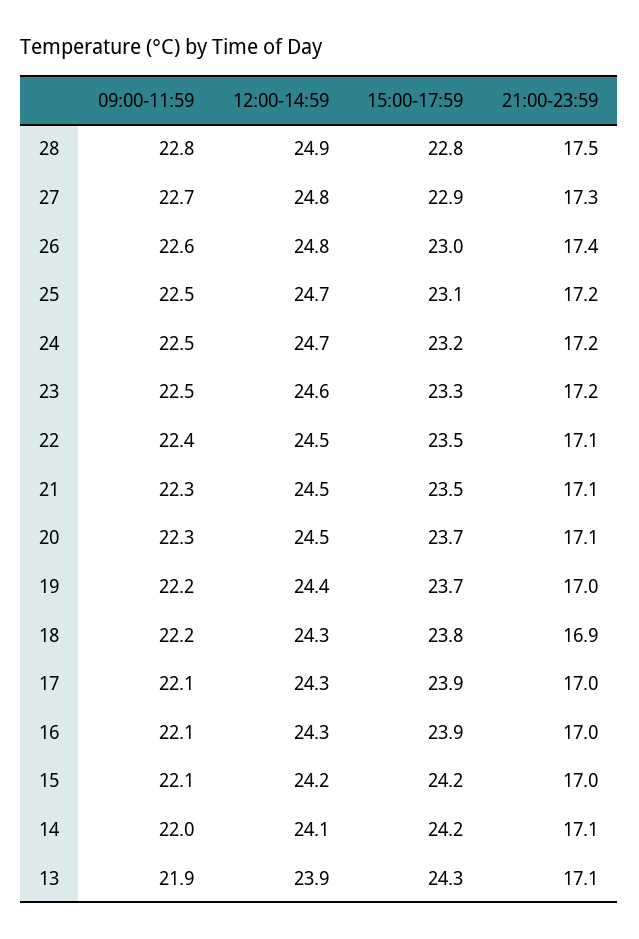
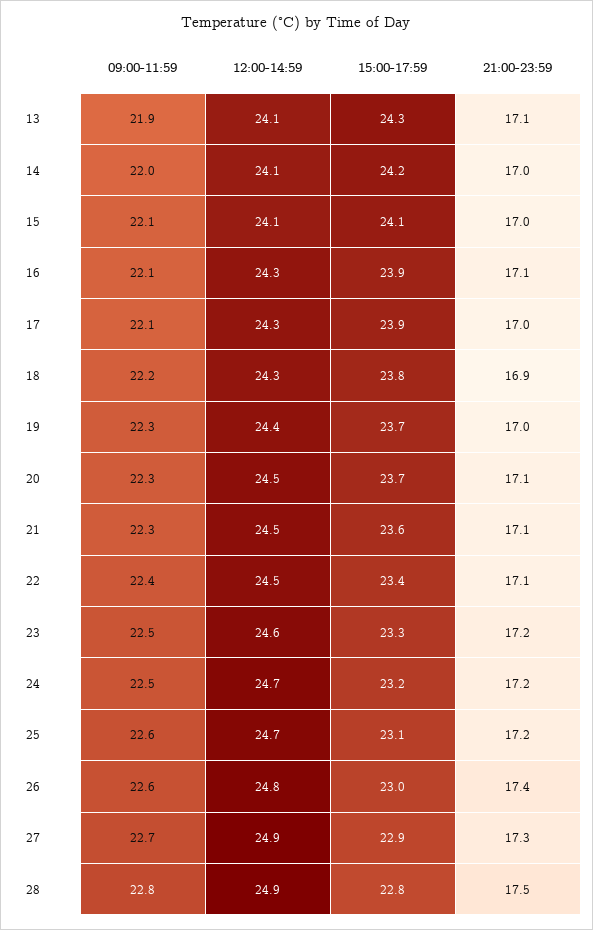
12:00-14:59, 27: 24.8 -> 24.9
09:00-11:59, 25: 22.5 -> 22.6
15:00-17:59, 22: 23.5 -> 23.4
15:00-17:59, 21: 23.5 -> 23.6
09:00-11:59, 19: 22.2 -> 22.3
21:00-23:59, 16: 17 -> 17.1
12:00-14:59, 15: 24.2 -> 24.1
15:00-17:59, 15: 24.2 -> 24.1
21:00-23:59, 14: 17.1 -> 17
12:00-14:59, 13: 23.9 -> 24.1

